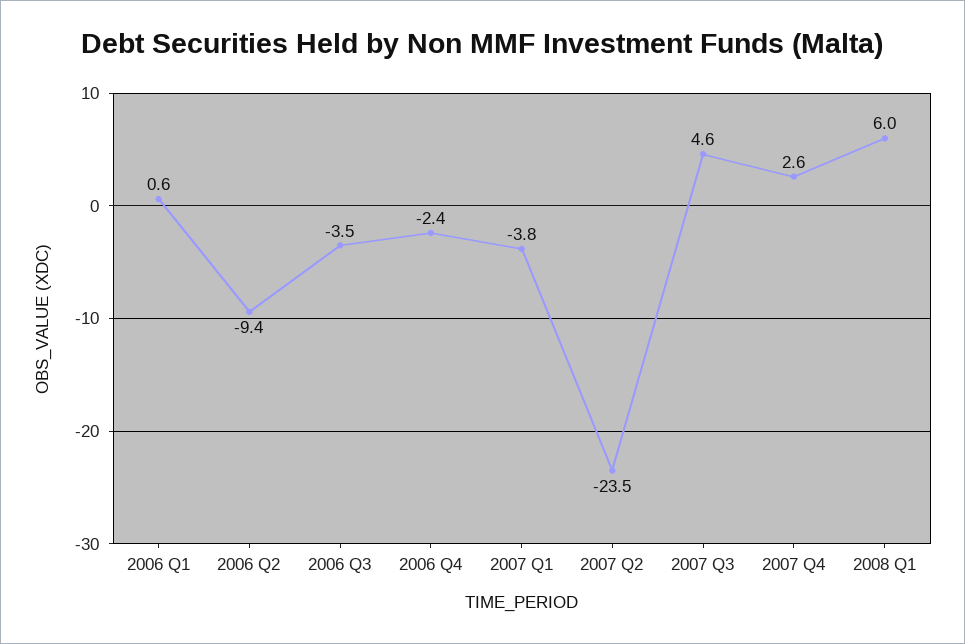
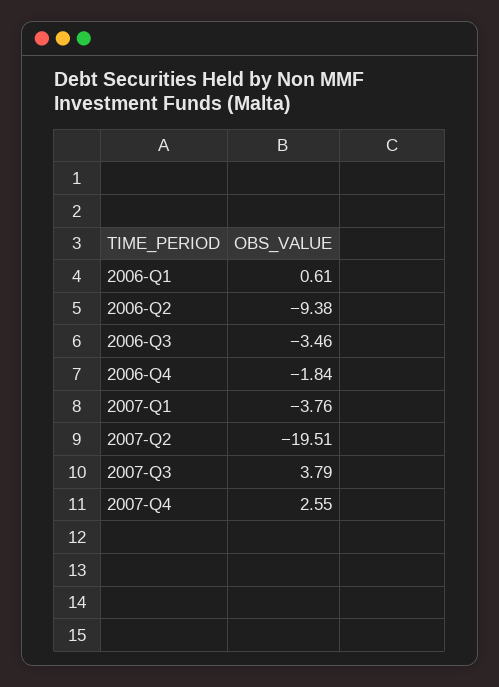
2006 Q4: -2.4 -> -1.84
2007 Q2: -23.5 -> -19.51
2007 Q3: 4.6 -> 3.79
2008 Q1: 6 -> none

